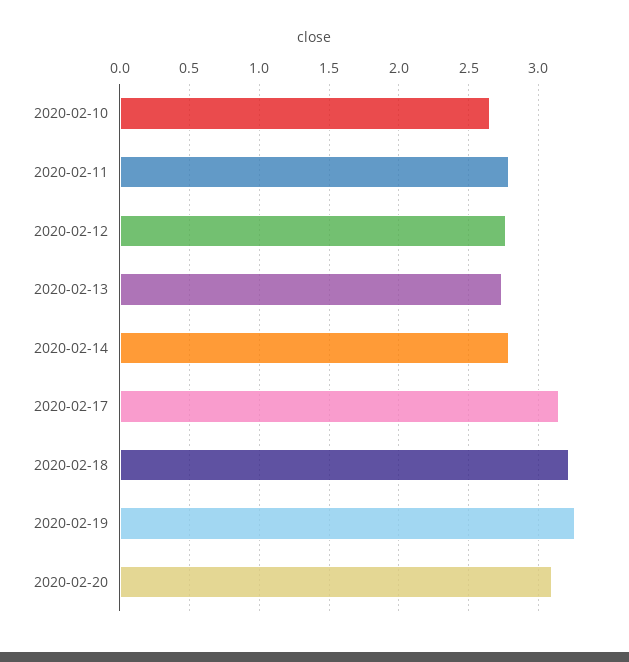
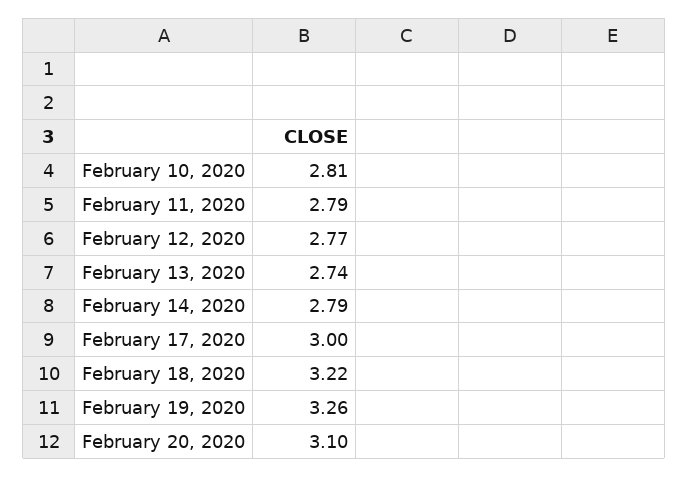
2020-02-10: 2.65 -> 2.81
2020-02-17: 3.15 -> 3

